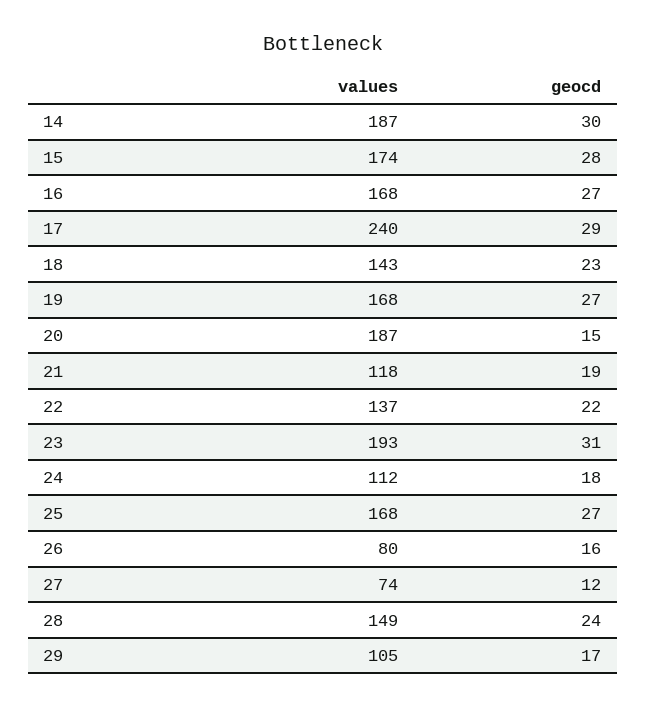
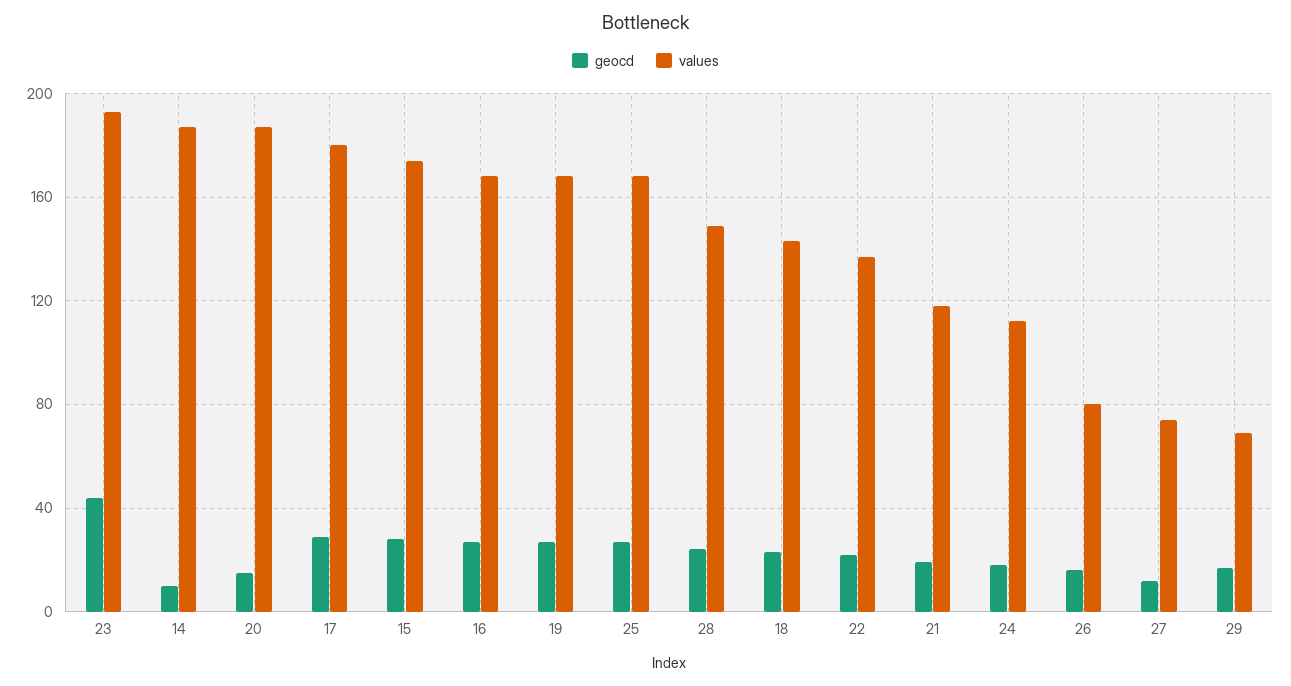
geocd, 14: 30 -> 10
values, 17: 240 -> 180
geocd, 23: 31 -> 45
values, 29: 105 -> 70

